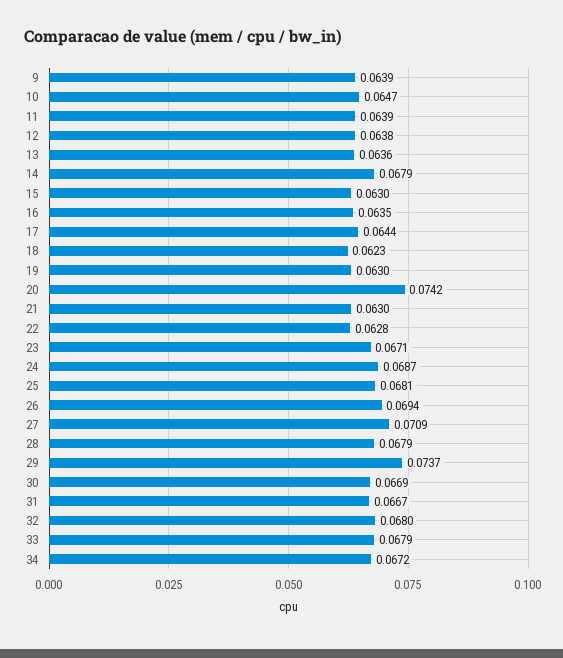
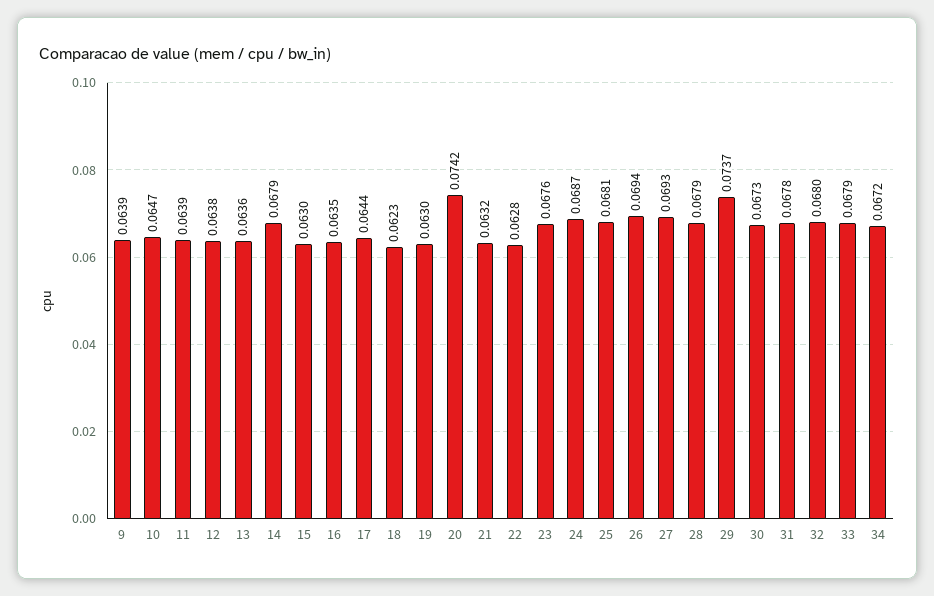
21: 0.063 -> 0.0632
23: 0.0671 -> 0.0676
27: 0.0709 -> 0.0693
30: 0.0669 -> 0.0673
31: 0.0667 -> 0.0678

